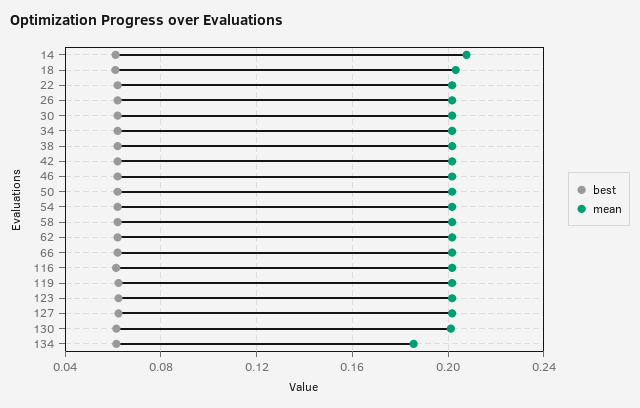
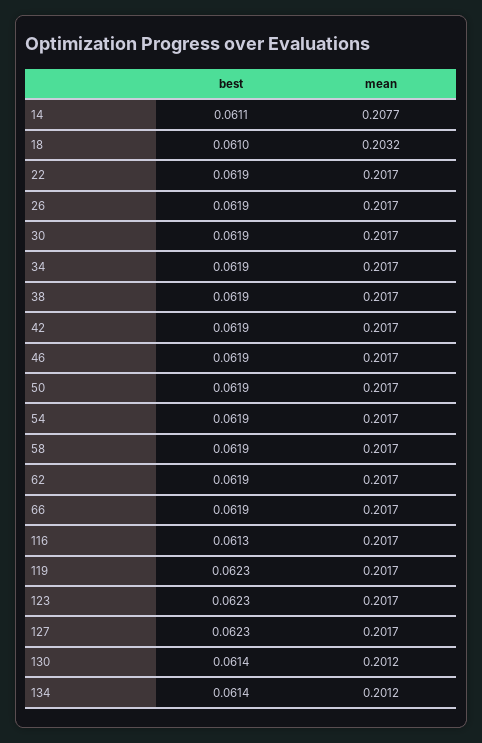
mean, 134: 0.185 -> 0.2012

